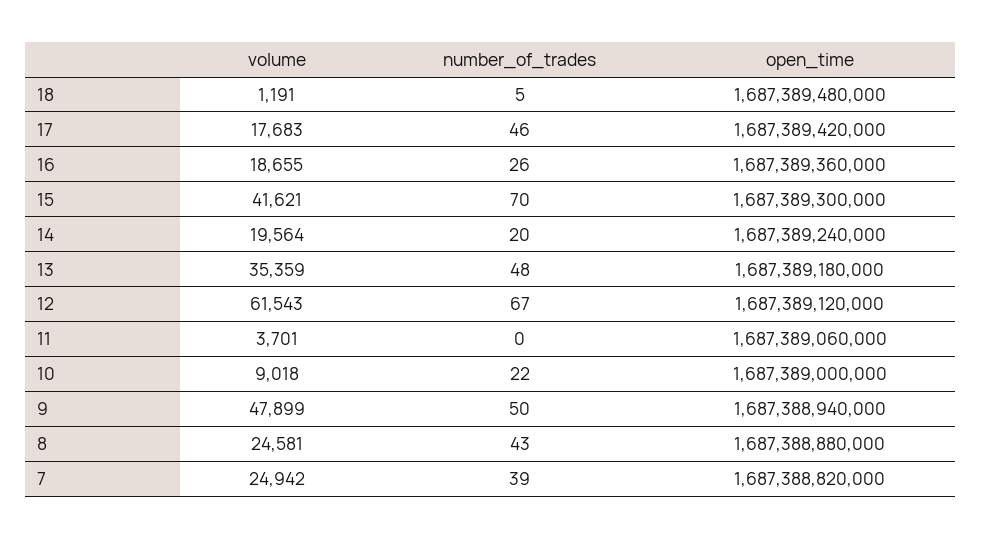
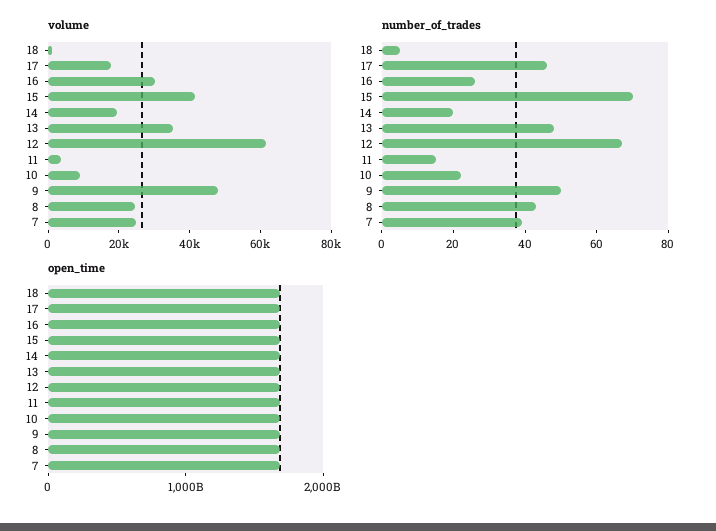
volume, 16: 18655 -> 30000
number_of_trades, 11: 0 -> 15

